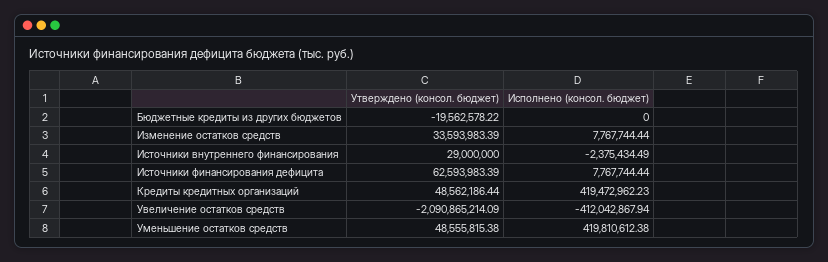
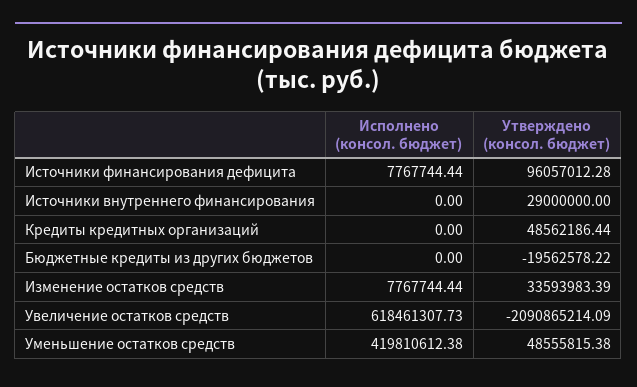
Исполнено (консол. бюджет), Источники внутреннего финансирования: -2375434.49 -> 0
Утверждено (консол. бюджет), Источники финансирования дефицита: 62593983.39 -> 96057012.28
Исполнено (консол. бюджет), Кредиты кредитных организаций: 419472962.23 -> 0
Исполнено (консол. бюджет), Увеличение остатков средств: -412042867.94 -> 618461307.73

